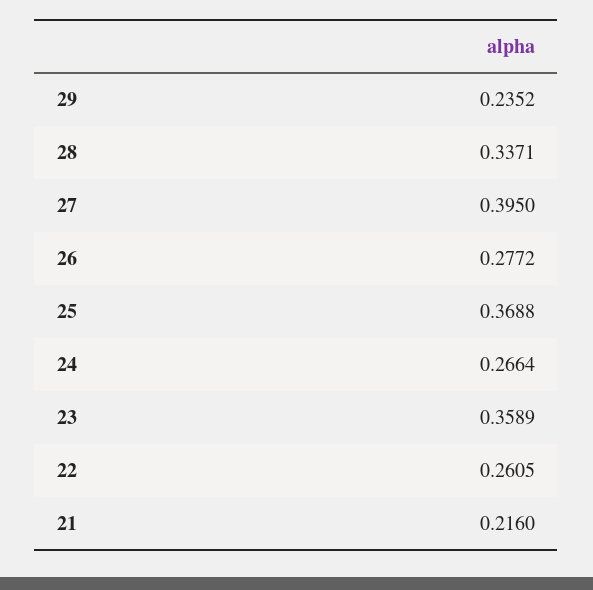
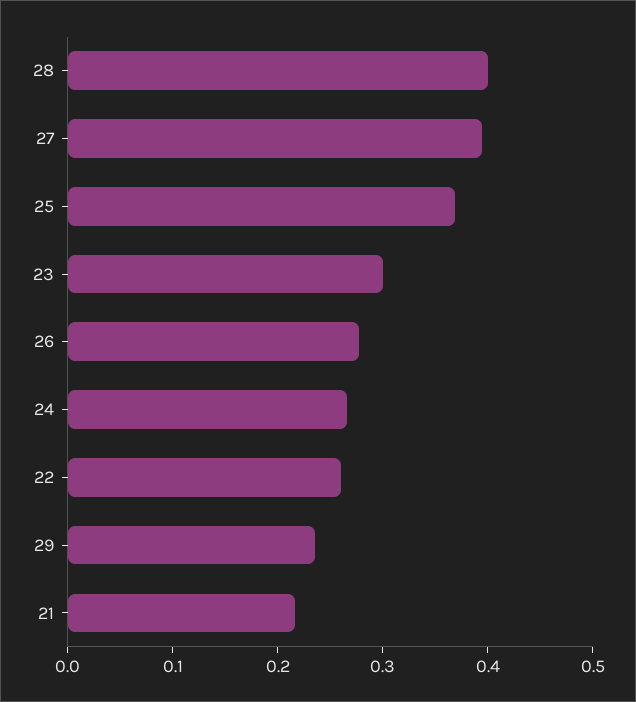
28: 0.3371 -> 0.4
23: 0.3589 -> 0.3

